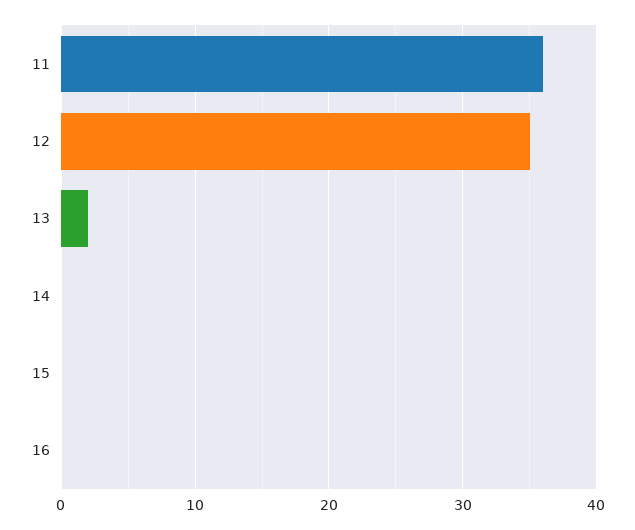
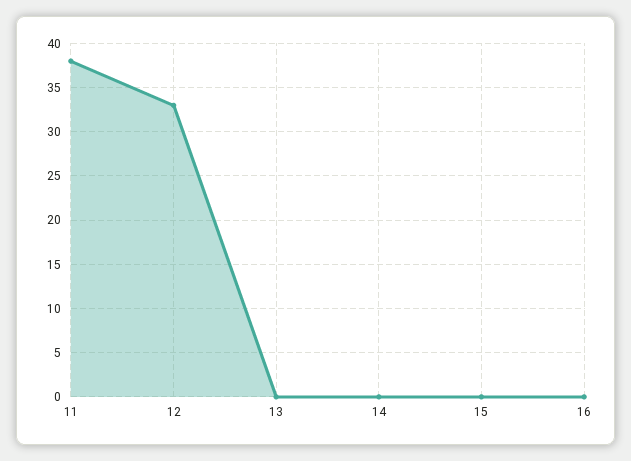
11: 36 -> 38
12: 35 -> 33
13: 2 -> 0

